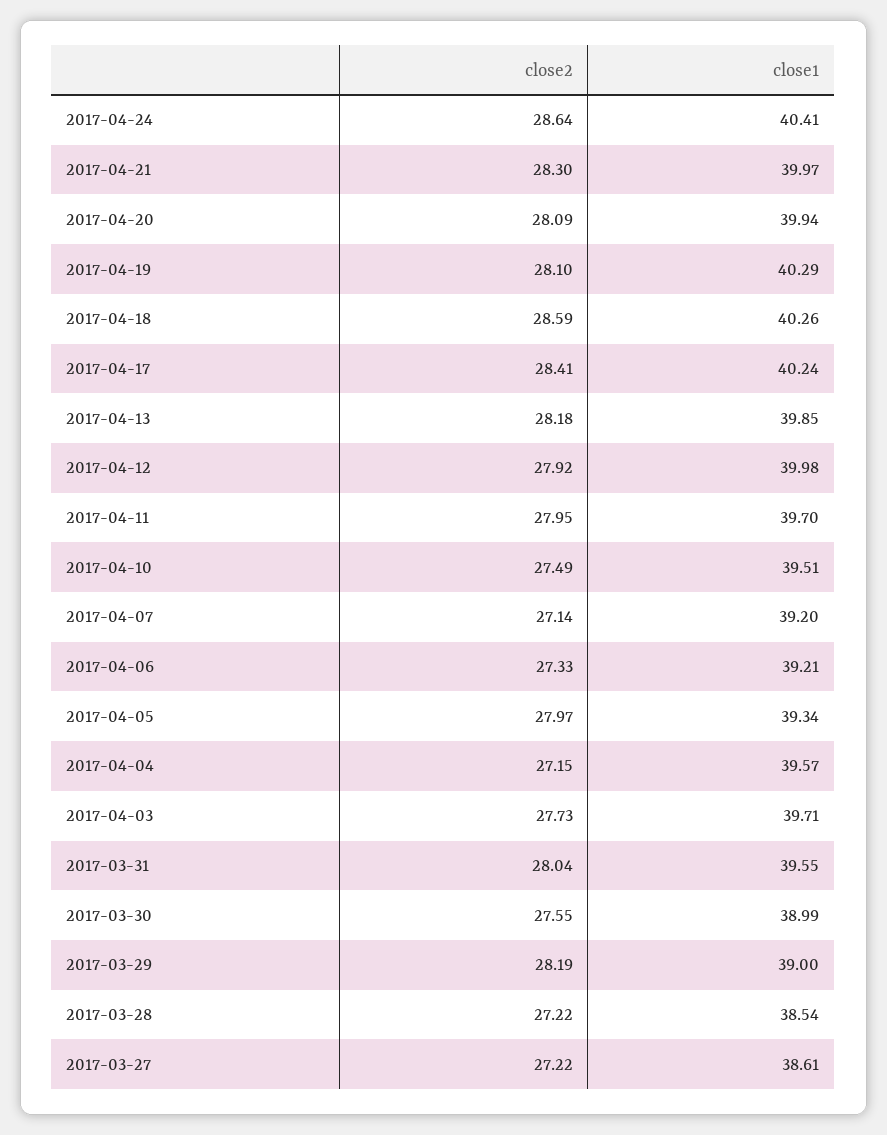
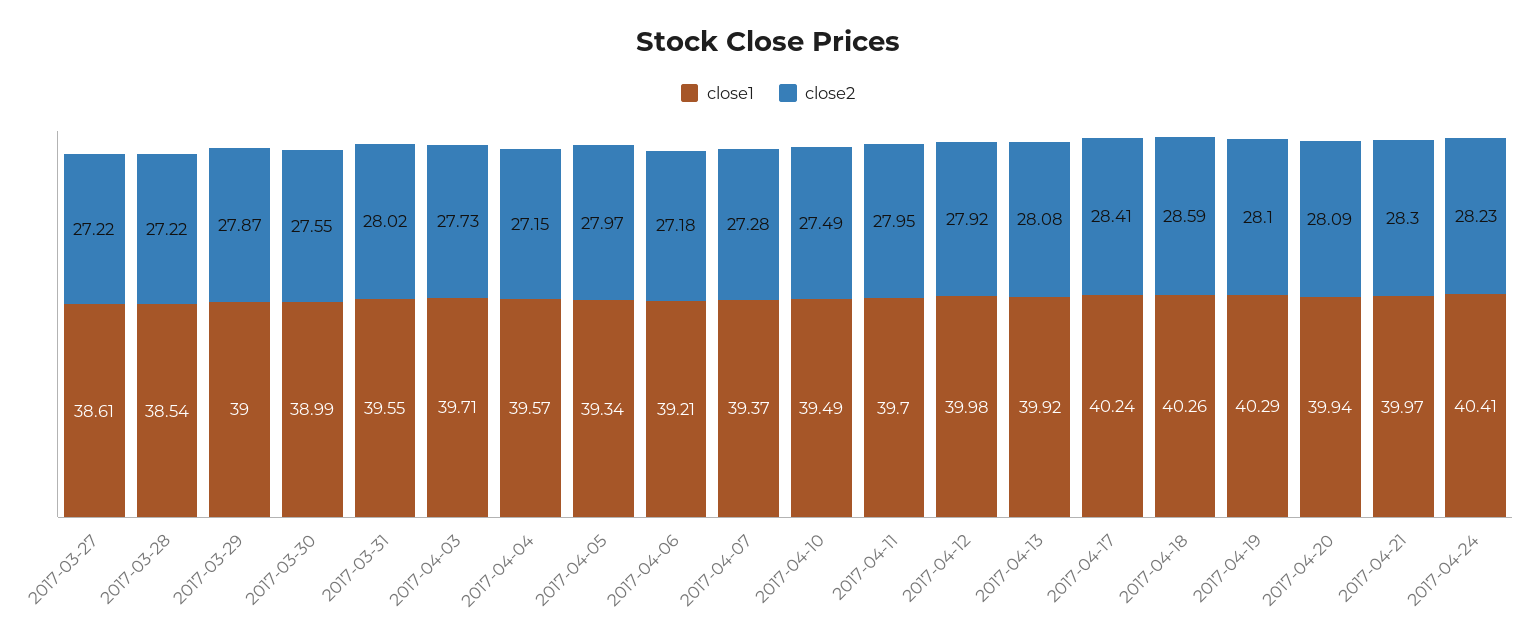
close2, 2017-04-24: 28.64 -> 28.23
close2, 2017-04-13: 28.18 -> 28.08
close1, 2017-04-13: 39.85 -> 39.92
close1, 2017-04-10: 39.51 -> 39.49
close2, 2017-04-07: 27.14 -> 27.28
close1, 2017-04-07: 39.2 -> 39.37
close2, 2017-04-06: 27.33 -> 27.18
close2, 2017-03-31: 28.04 -> 28.02
close2, 2017-03-29: 28.19 -> 27.87

